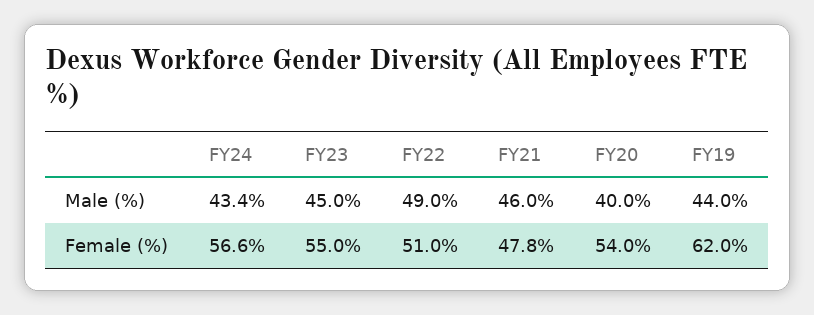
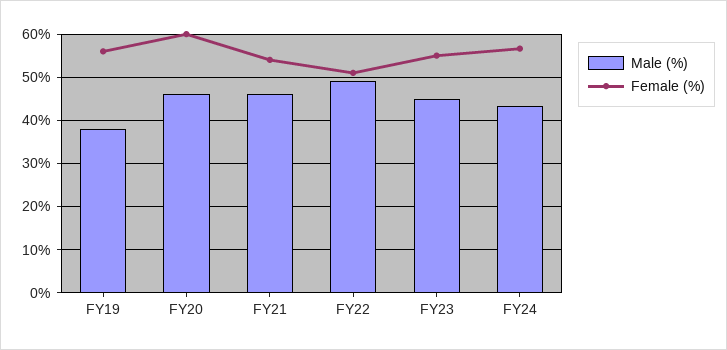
Male (%), FY20: 40 -> 46
Male (%), FY19: 44 -> 38
Female (%), FY21: 47.8 -> 54
Female (%), FY20: 54 -> 60
Female (%), FY19: 62 -> 56

